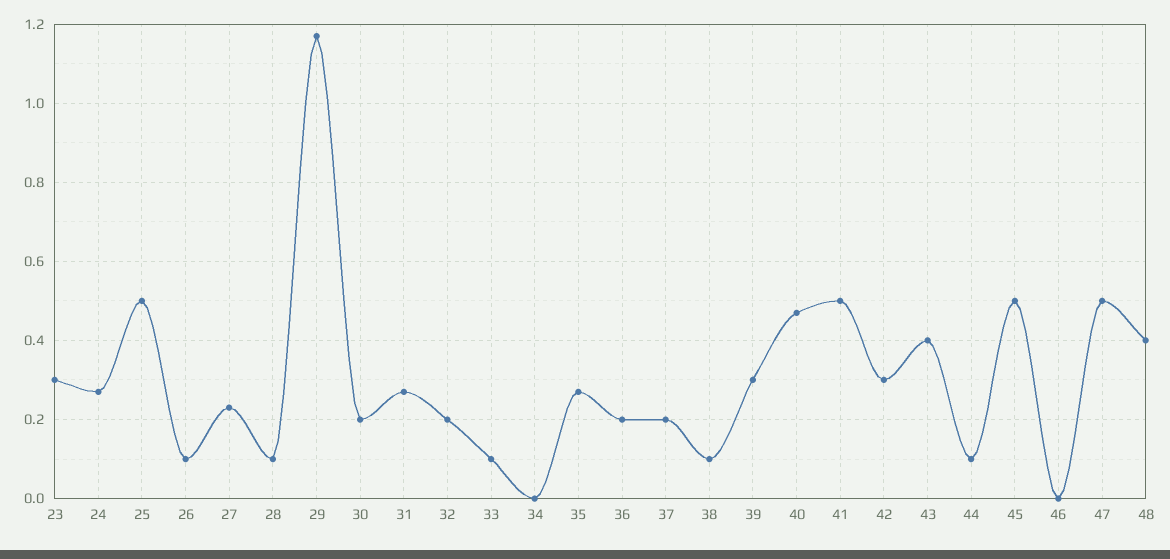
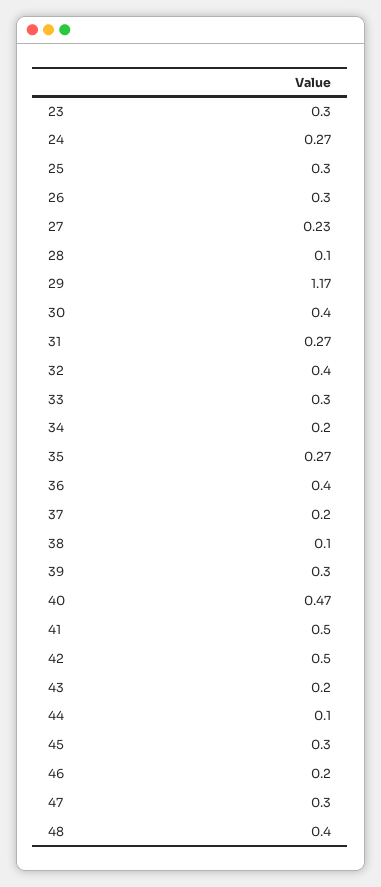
25: 0.5 -> 0.3
26: 0.1 -> 0.3
30: 0.2 -> 0.4
32: 0.2 -> 0.4
33: 0.1 -> 0.3
34: 0 -> 0.2
36: 0.2 -> 0.4
42: 0.3 -> 0.5
43: 0.4 -> 0.2
45: 0.5 -> 0.3
46: 0 -> 0.2
47: 0.5 -> 0.3

